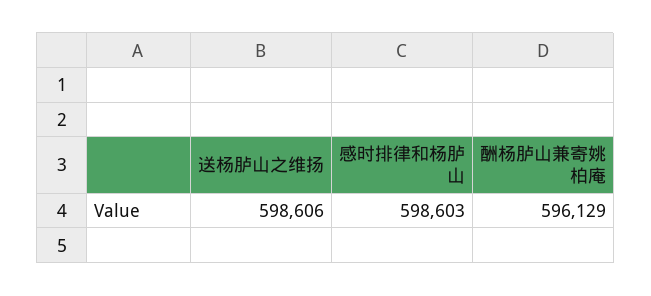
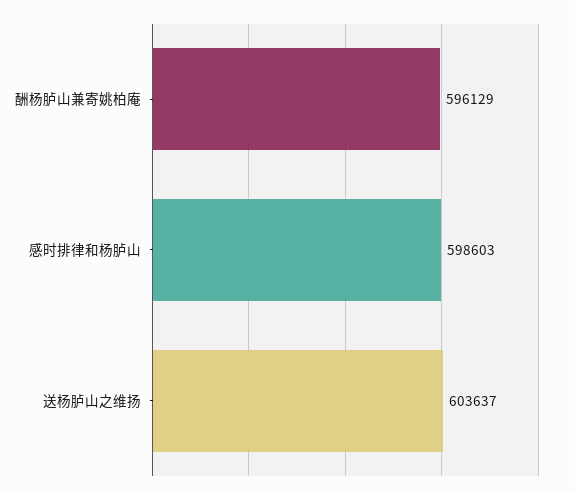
送杨胪山之维扬: 598606 -> 603637

